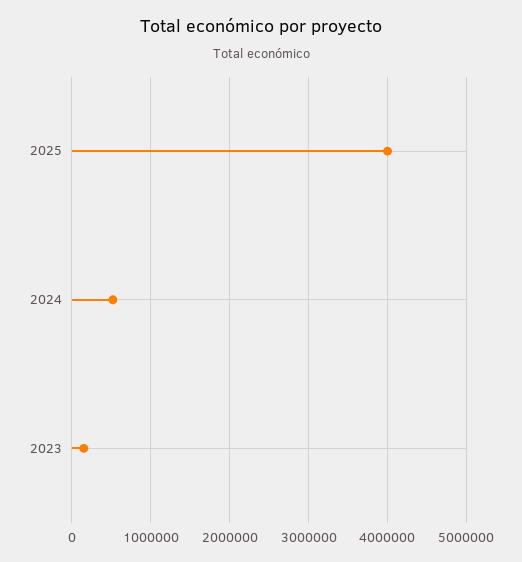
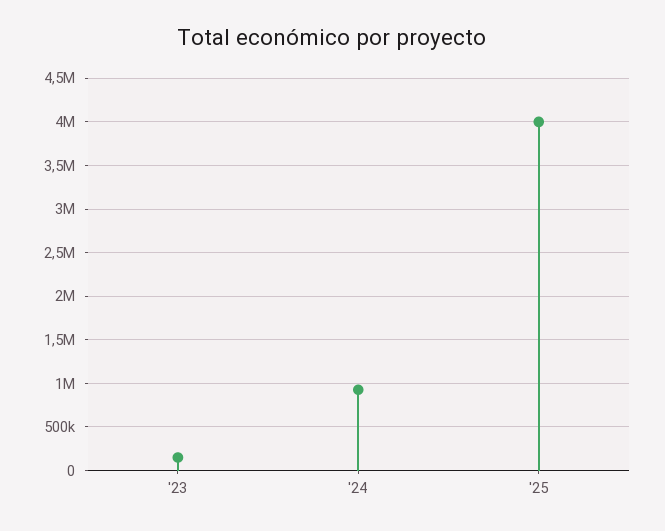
2024: 500000 -> 900000

